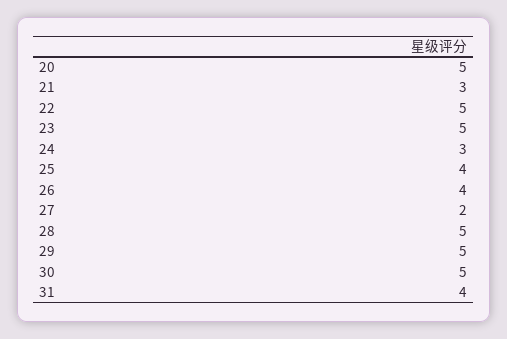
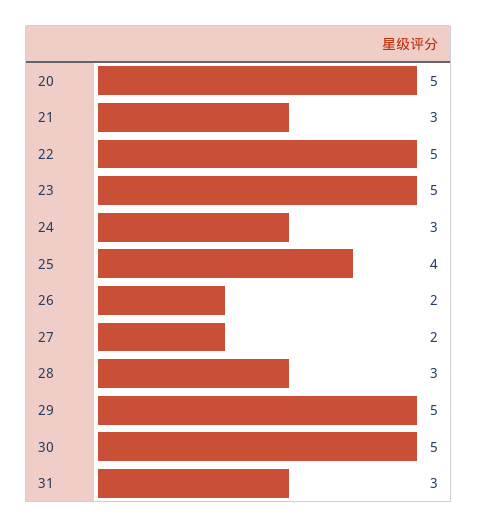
26: 4 -> 2
28: 5 -> 3
31: 4 -> 3

